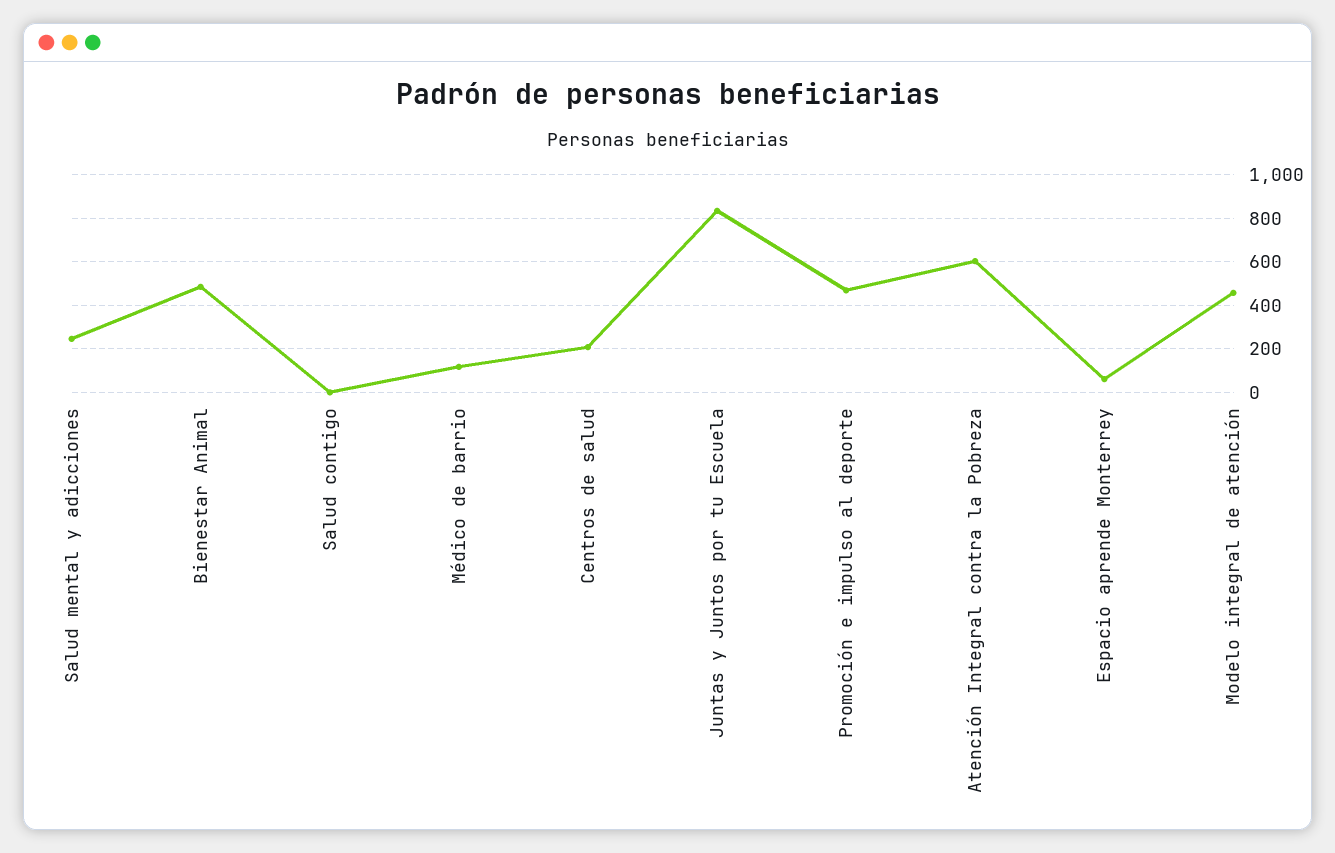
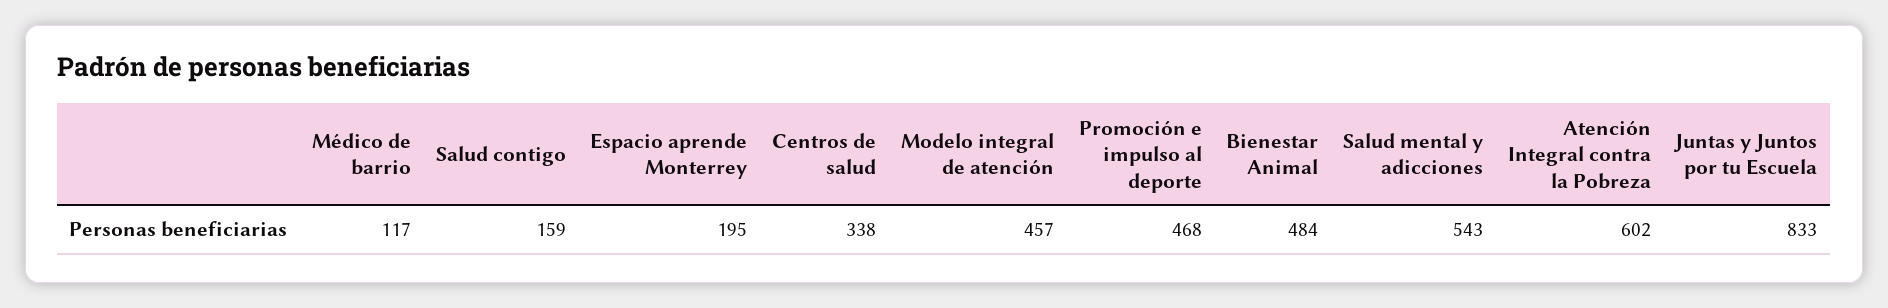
Salud mental y adicciones: 250 -> 543
Salud contigo: 0 -> 159
Centros de salud: 200 -> 338
Espacio aprende Monterrey: 50 -> 195

